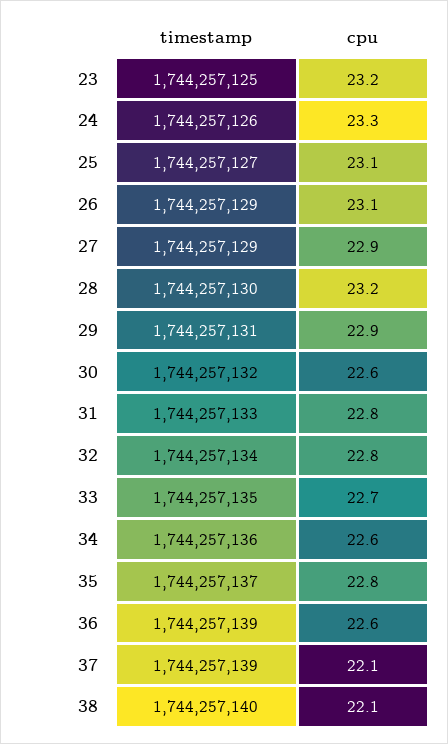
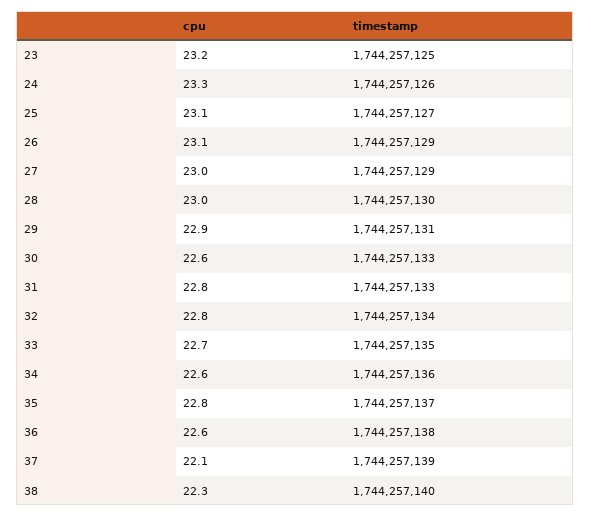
cpu, 27: 22.9 -> 23
cpu, 28: 23.2 -> 23
timestamp, 30: 1744257132 -> 1744257133
timestamp, 36: 1744257139 -> 1744257138
cpu, 38: 22.1 -> 22.3

